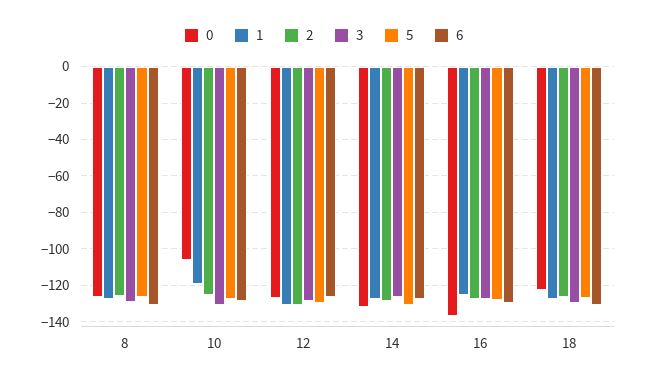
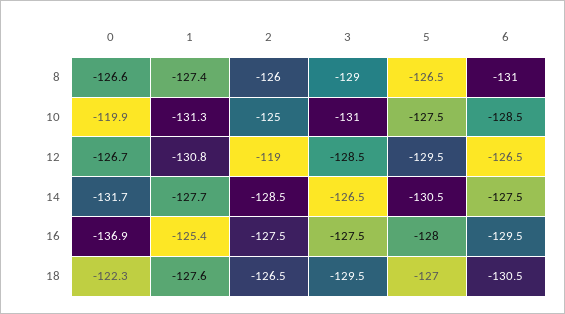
0, 10: -105 -> -119.9
1, 10: -120 -> -131.3
2, 12: -130 -> -119

